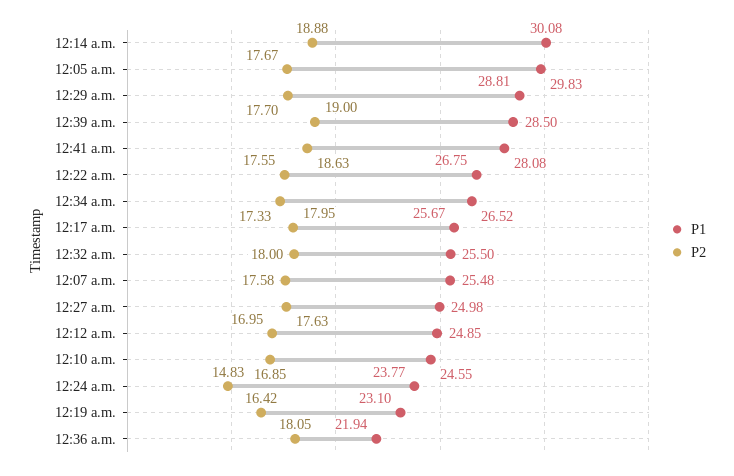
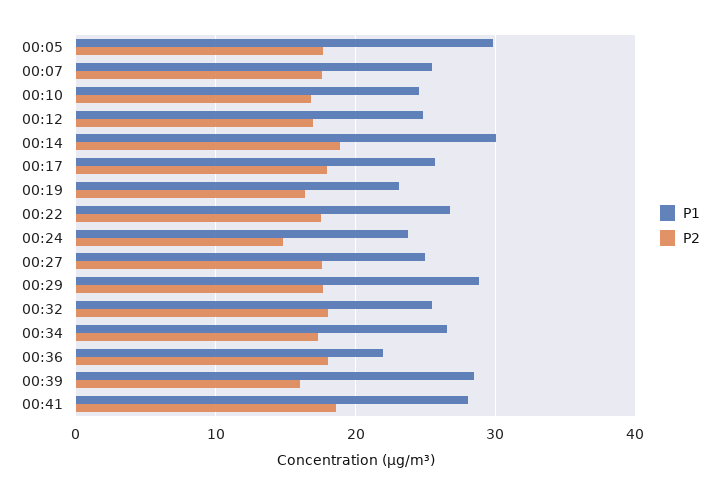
P2, 12:39 a.m.: 19 -> 16

